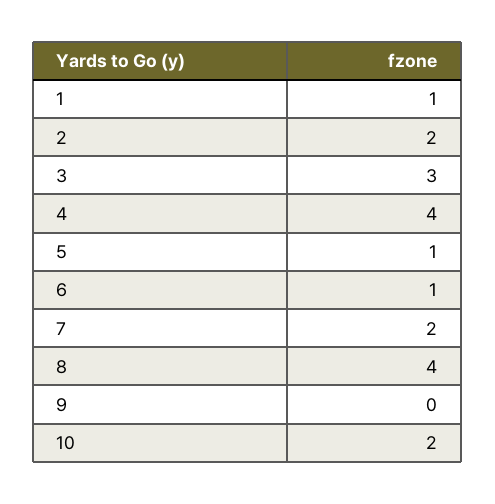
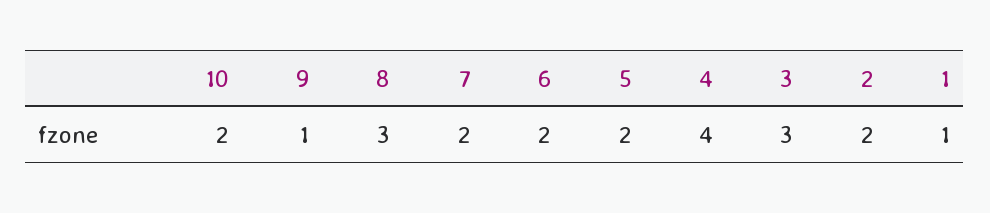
5: 1 -> 2
6: 1 -> 2
8: 4 -> 3
9: 0 -> 1

